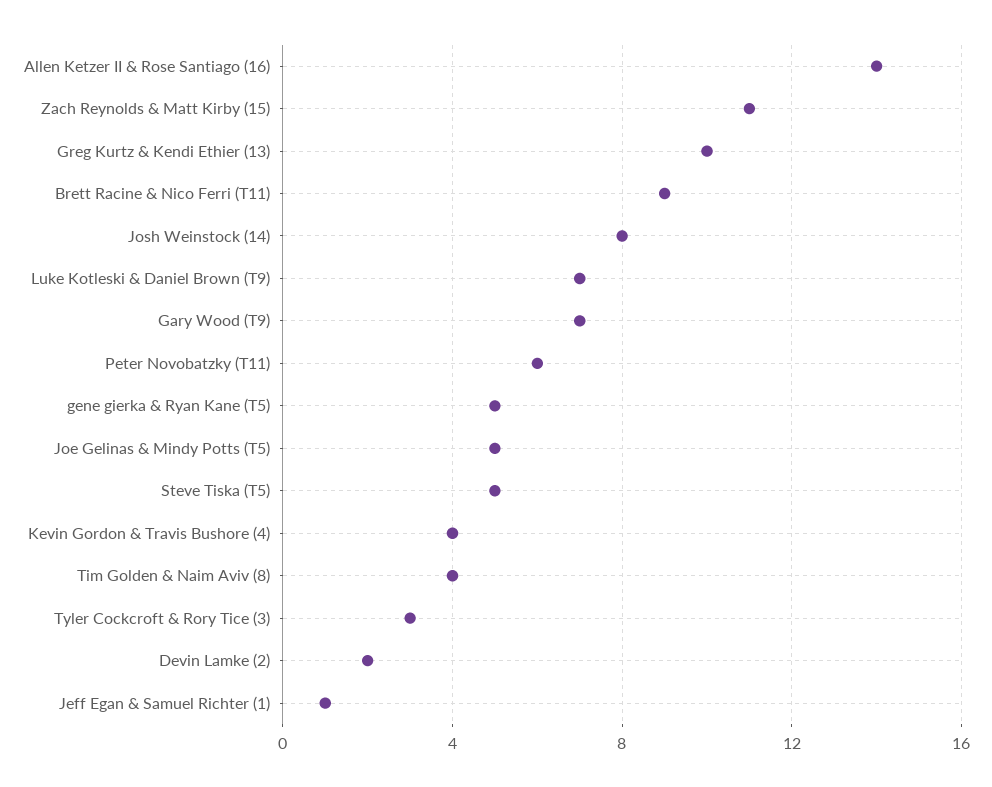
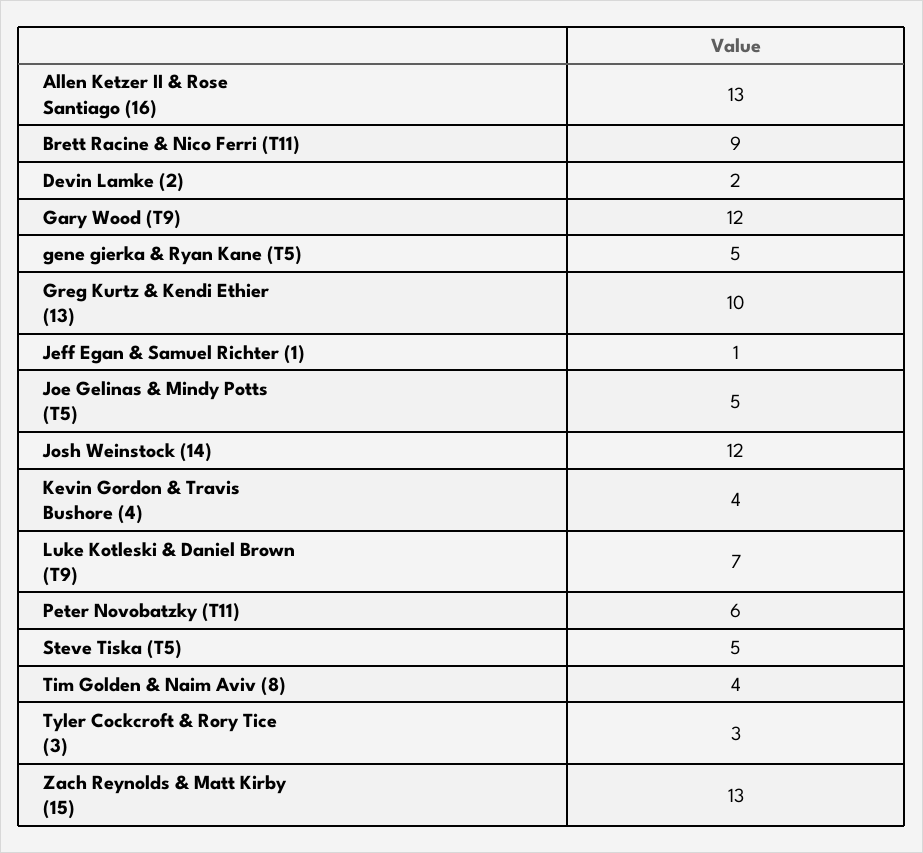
Allen Ketzer II & Rose Santiago (16): 14 -> 13
Zach Reynolds & Matt Kirby (15): 11 -> 13
Josh Weinstock (14): 8 -> 12
Gary Wood (T9): 7 -> 12

